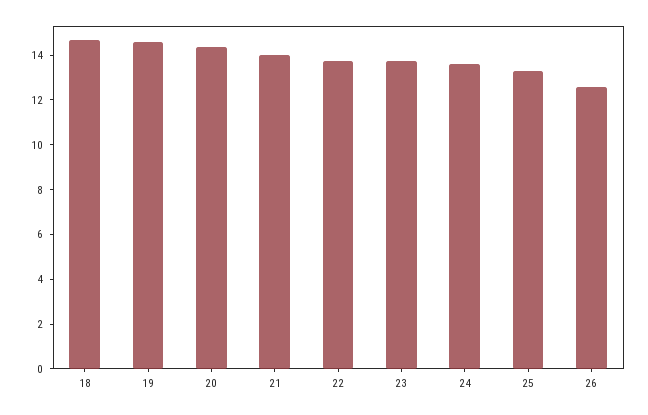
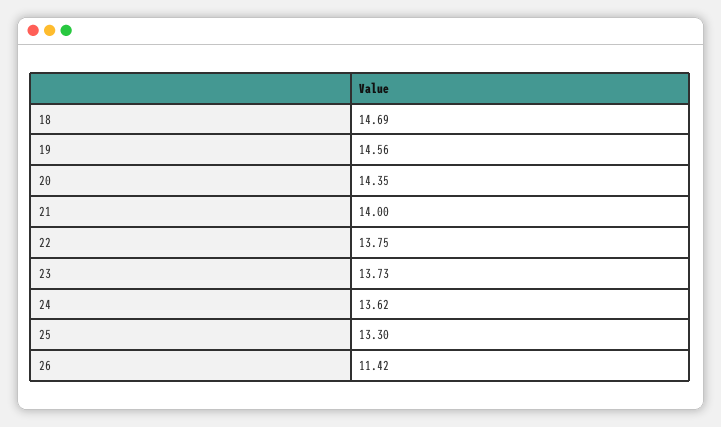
26: 12.5 -> 11.42

